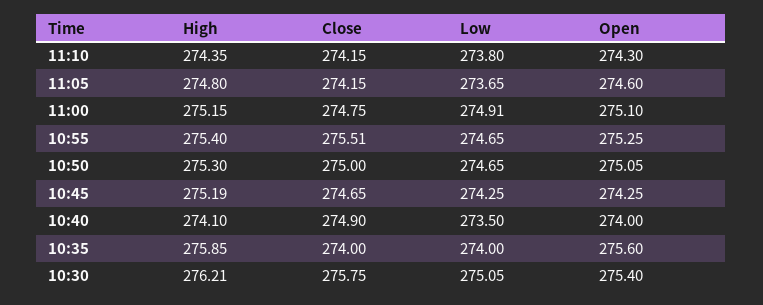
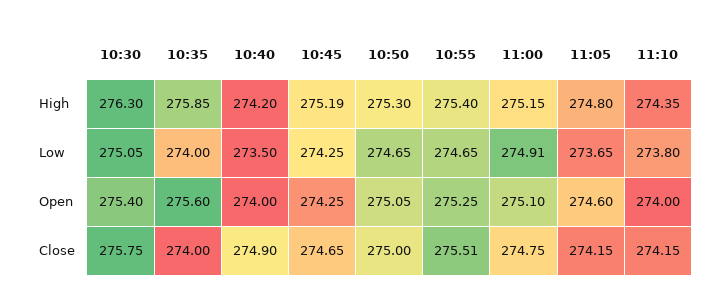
Open, 11:10: 274.3 -> 274
High, 10:40: 274.1 -> 274.2
High, 10:30: 276.21 -> 276.3

